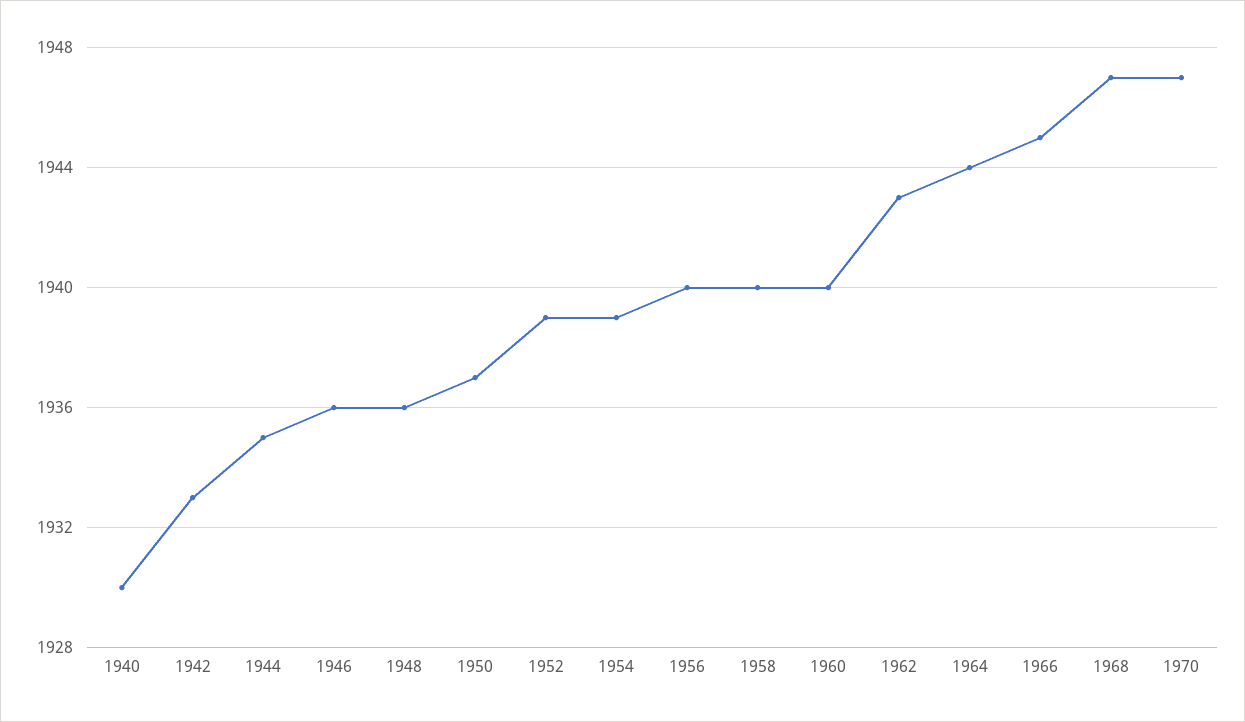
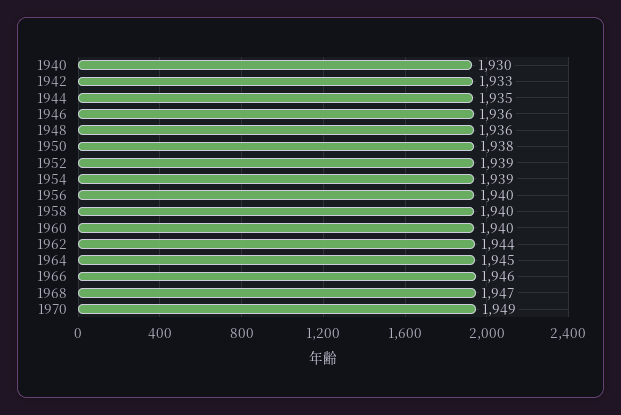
1950: 1937 -> 1938
1962: 1943 -> 1944
1964: 1944 -> 1945
1966: 1945 -> 1946
1970: 1947 -> 1949

